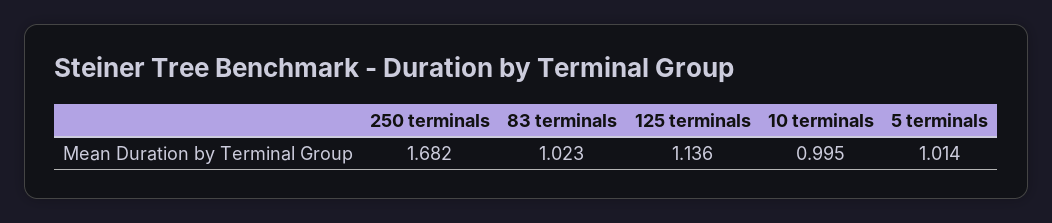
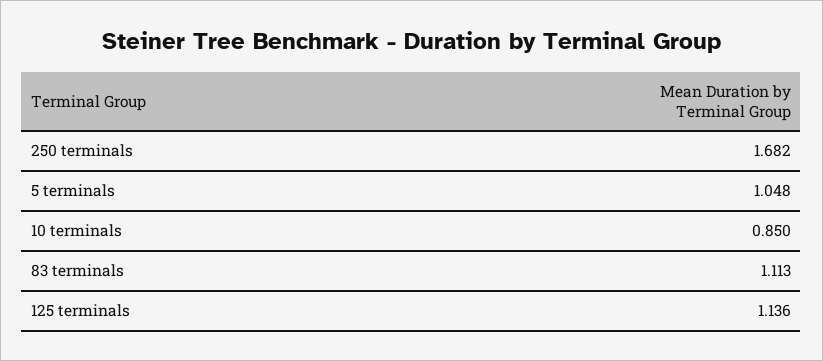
83 terminals: 1.023 -> 1.113
10 terminals: 0.995 -> 0.85
5 terminals: 1.014 -> 1.048

